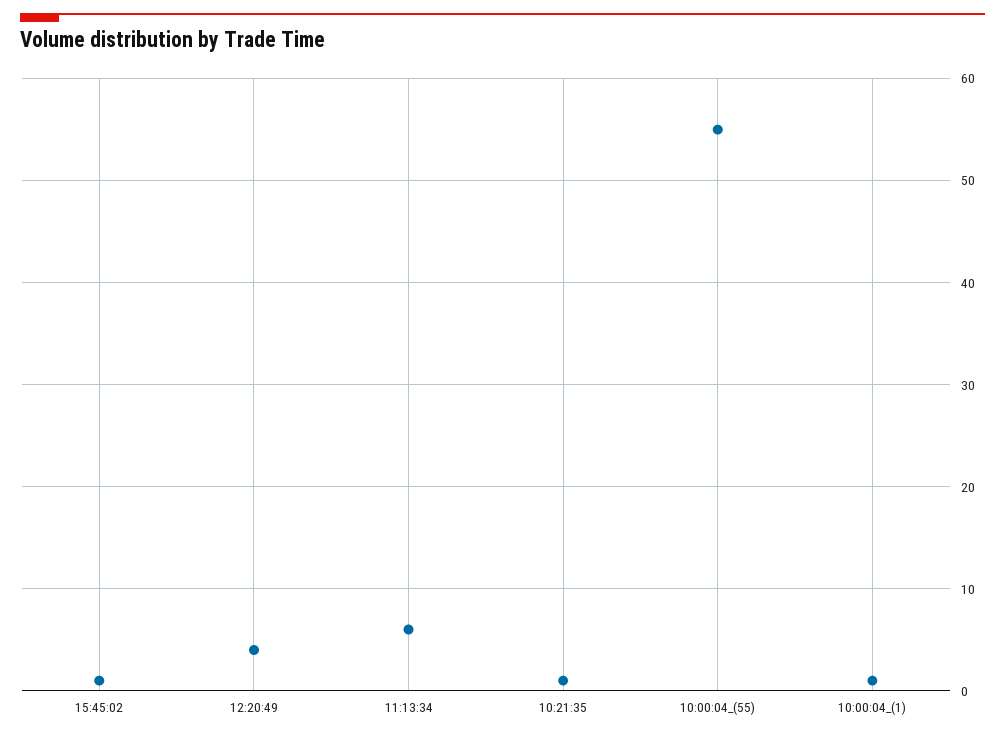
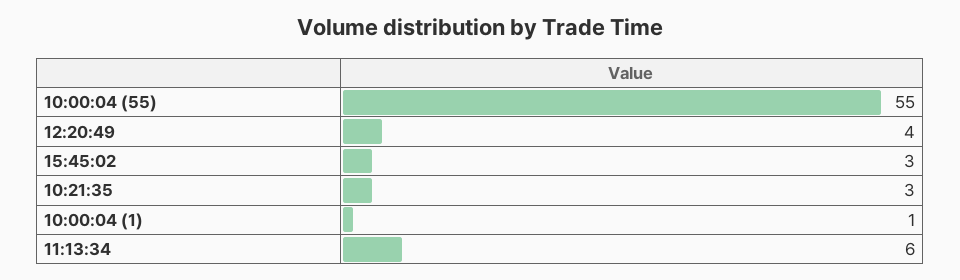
15:45:02: 1 -> 3
10:21:35: 1 -> 3

